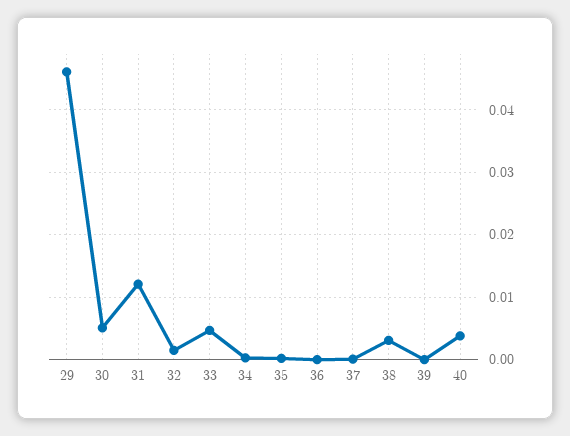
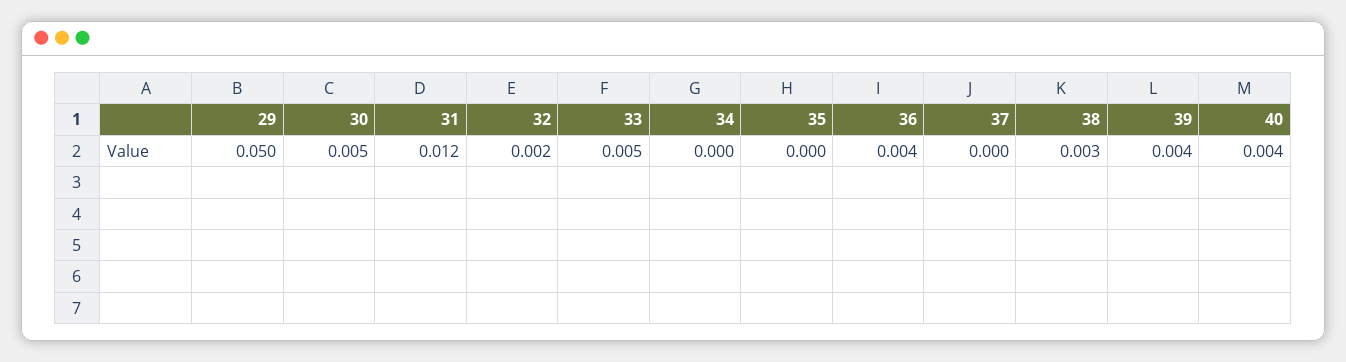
29: 0.046 -> 0.05
36: 0 -> 0.004
39: 0 -> 0.004

